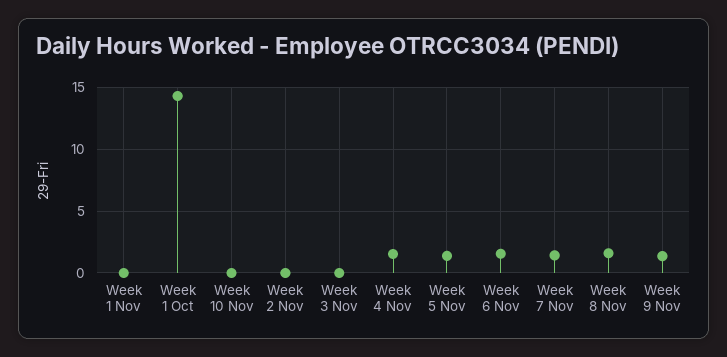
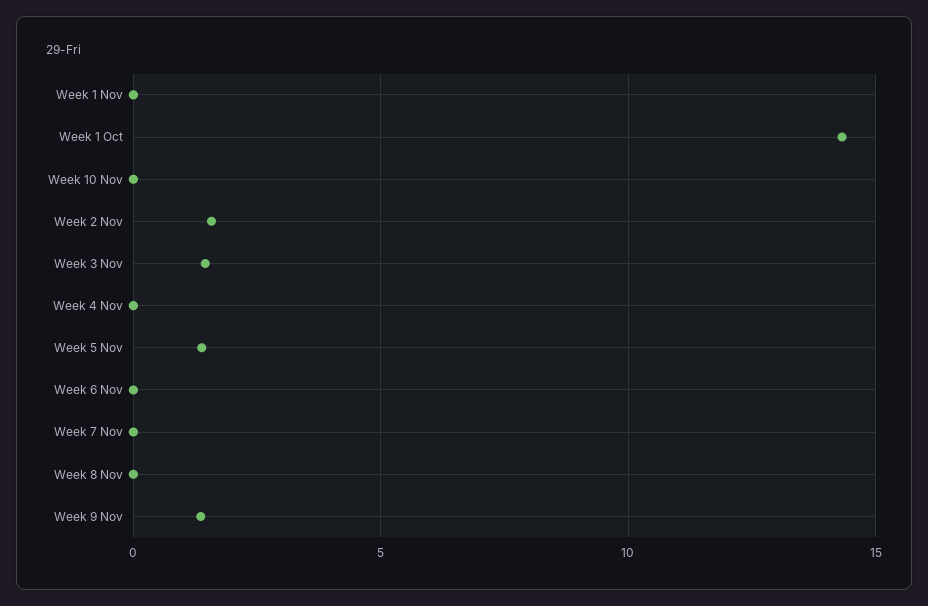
Week 2 Nov: 0 -> 1.5
Week 3 Nov: 0 -> 1.5
Week 4 Nov: 1.5 -> 0
Week 6 Nov: 1.5 -> 0
Week 7 Nov: 1.5 -> 0
Week 8 Nov: 1.5 -> 0

